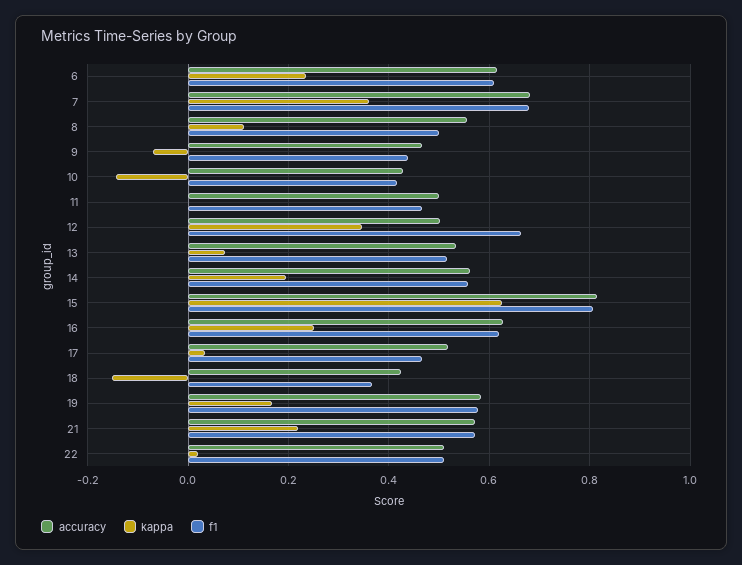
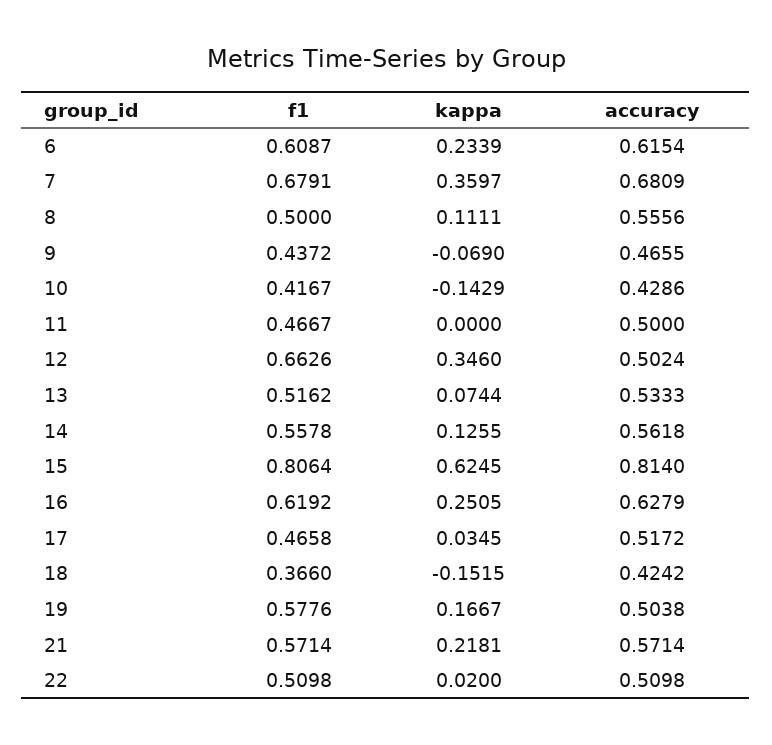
kappa, 14: 0.2 -> 0.1255
accuracy, 19: 0.58 -> 0.5038

